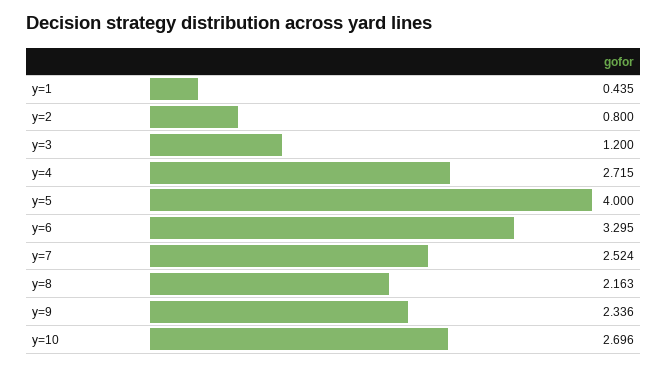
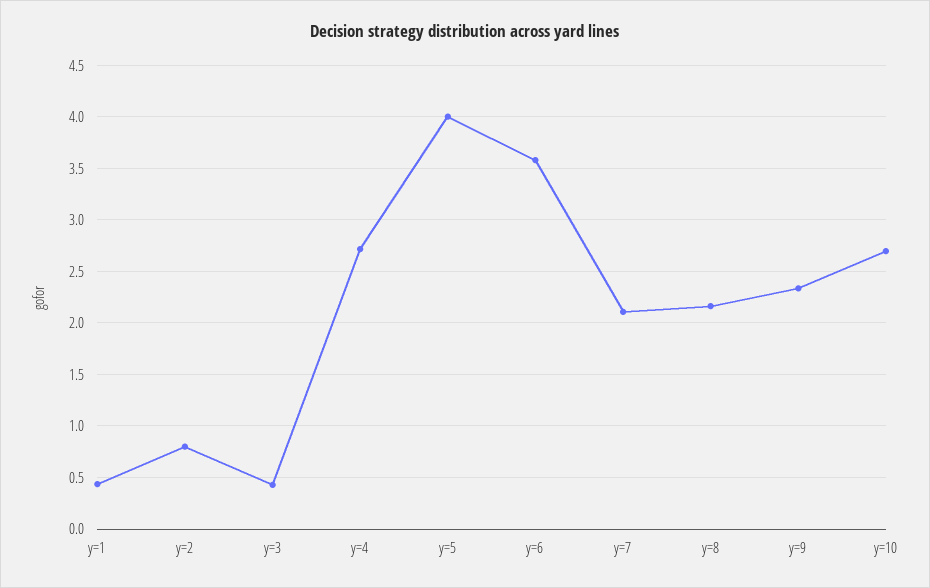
y=3: 1.2 -> 0.4
y=6: 3.295 -> 3.6
y=7: 2.524 -> 2.1

